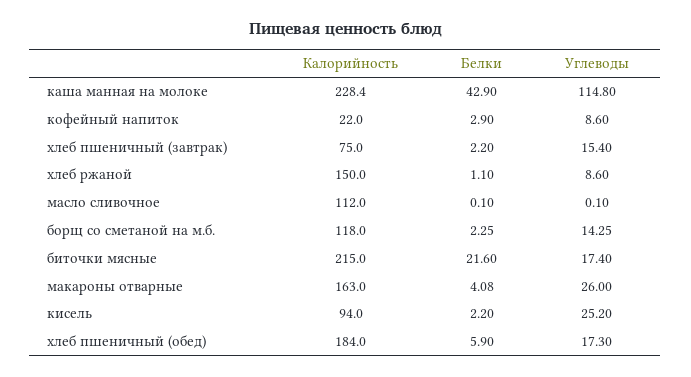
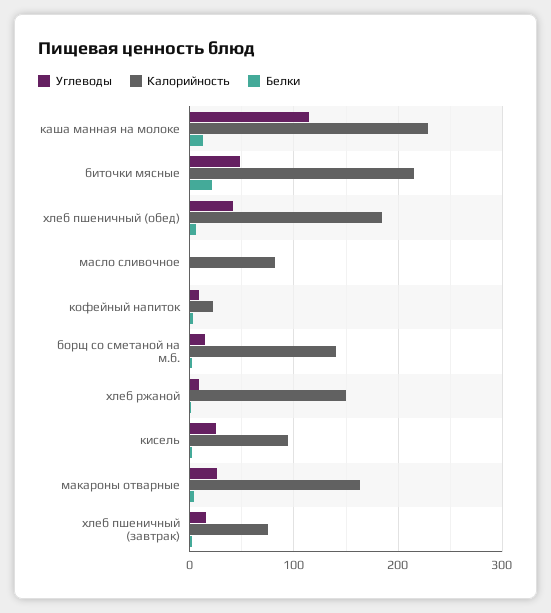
Белки, каша манная на молоке: 42.9 -> 10
Калорийность, масло сливочное: 112 -> 80
Калорийность, борщ со сметаной на м.б.: 118 -> 140
Углеводы, биточки мясные: 17.4 -> 50
Углеводы, хлеб пшеничный (обед): 17.3 -> 40

